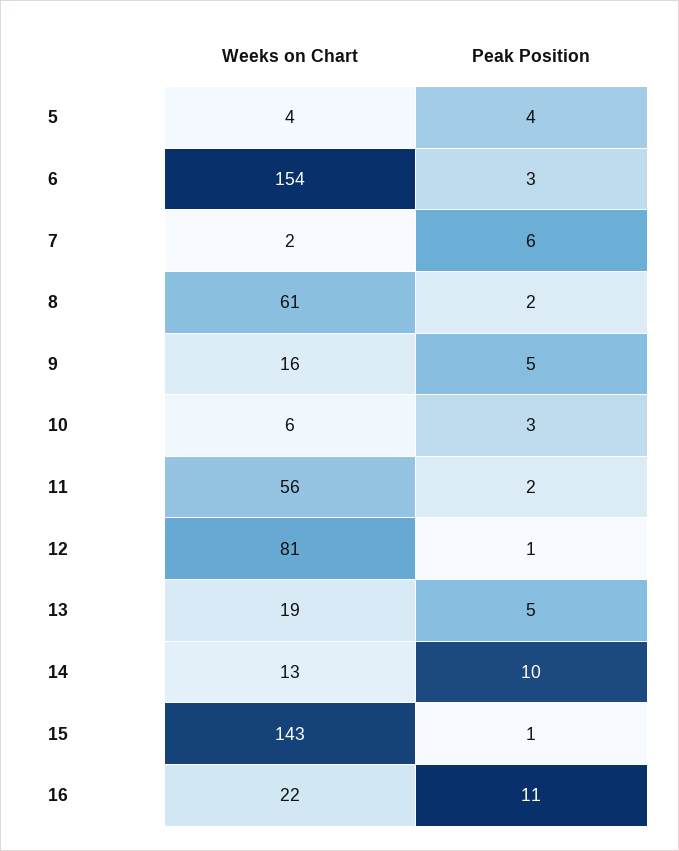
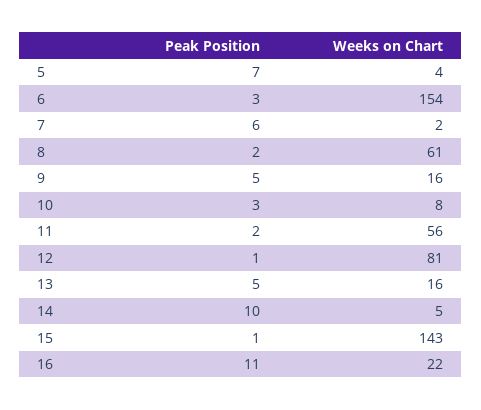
Peak Position, 5: 4 -> 7
Weeks on Chart, 10: 6 -> 8
Weeks on Chart, 13: 19 -> 16
Weeks on Chart, 14: 13 -> 5

